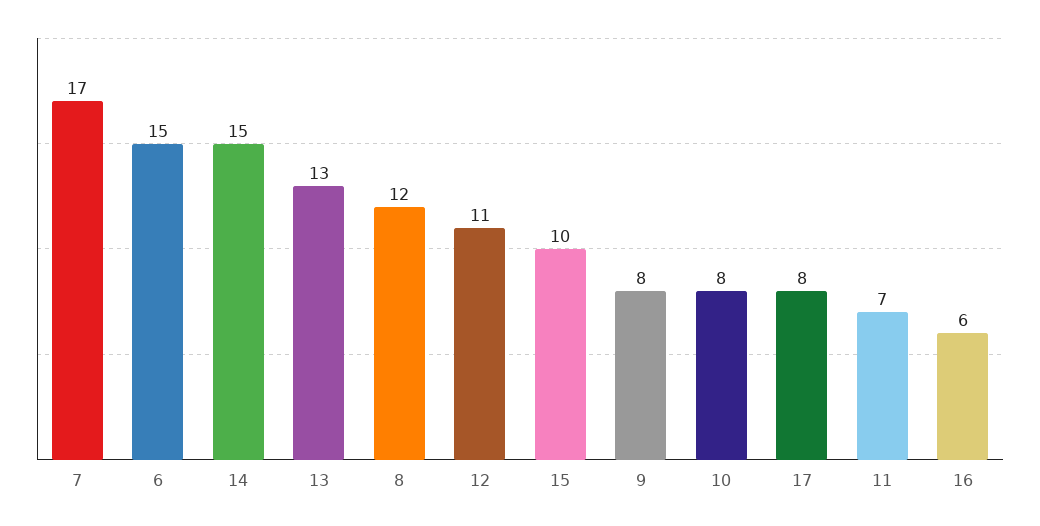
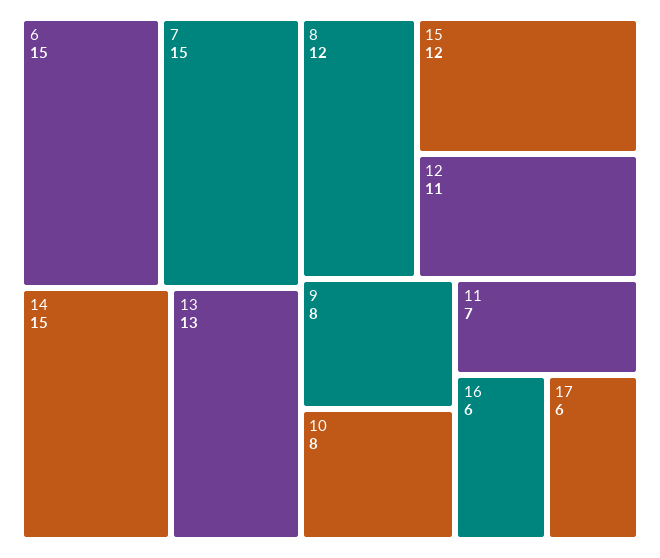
7: 17 -> 15
15: 10 -> 12
17: 8 -> 6

